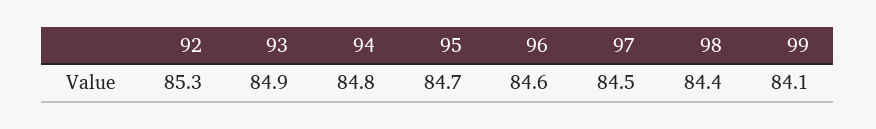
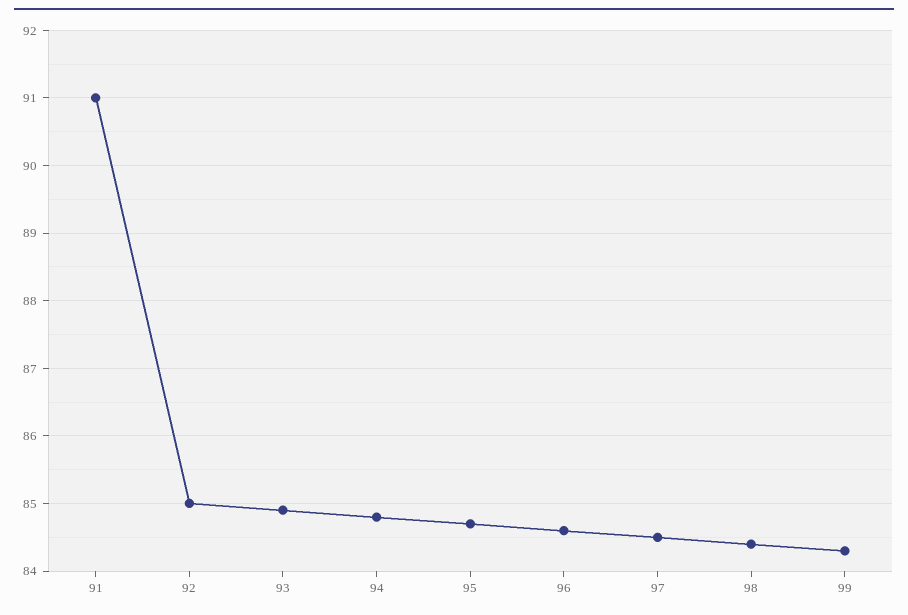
92: 85.3 -> 85
99: 84.1 -> 84.3
91: none -> 91

